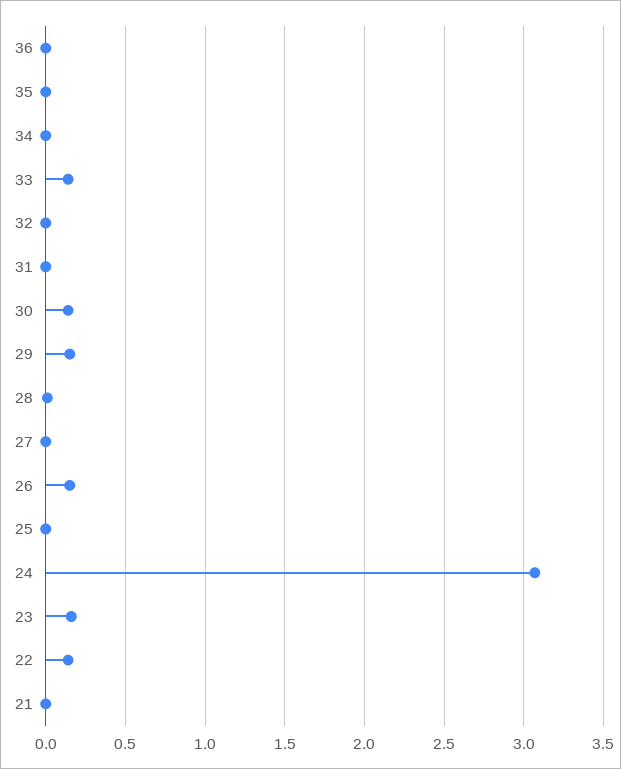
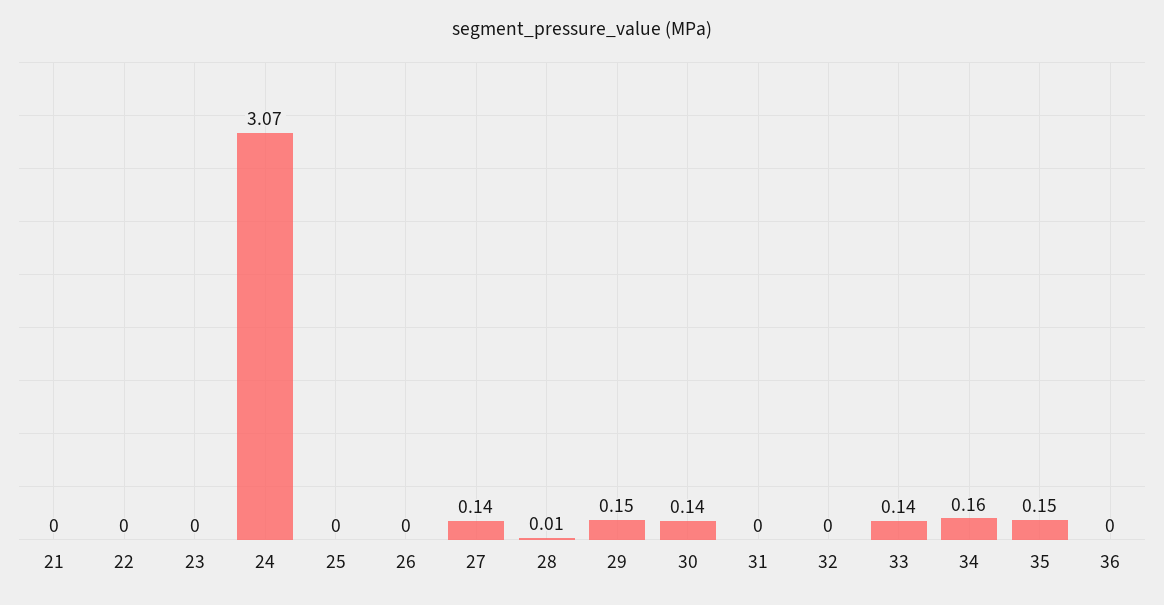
35: 0 -> 0.15
34: 0 -> 0.16
27: 0 -> 0.14
26: 0.15 -> 0
23: 0.15 -> 0
22: 0.15 -> 0

